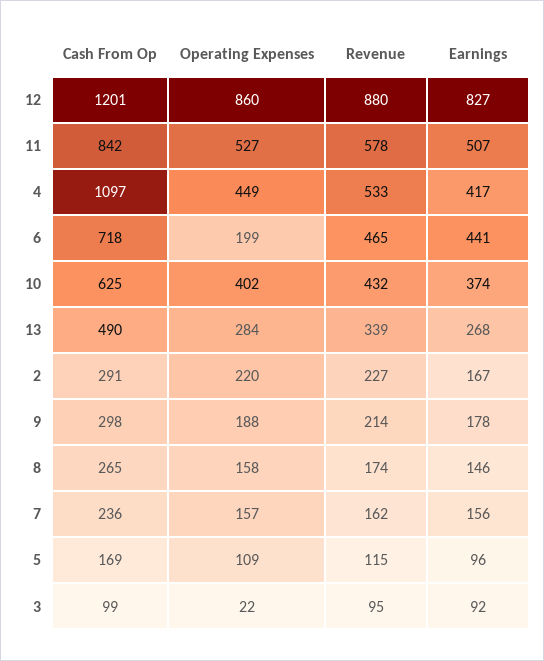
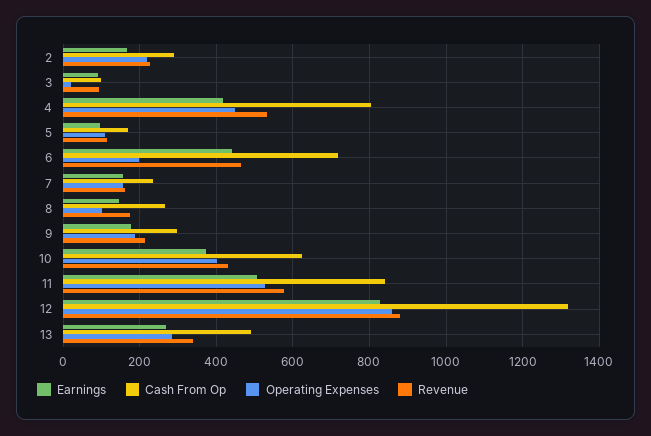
Cash From Op, 12: 1201 -> 1320
Cash From Op, 4: 1097 -> 800
Operating Expenses, 8: 158 -> 100

